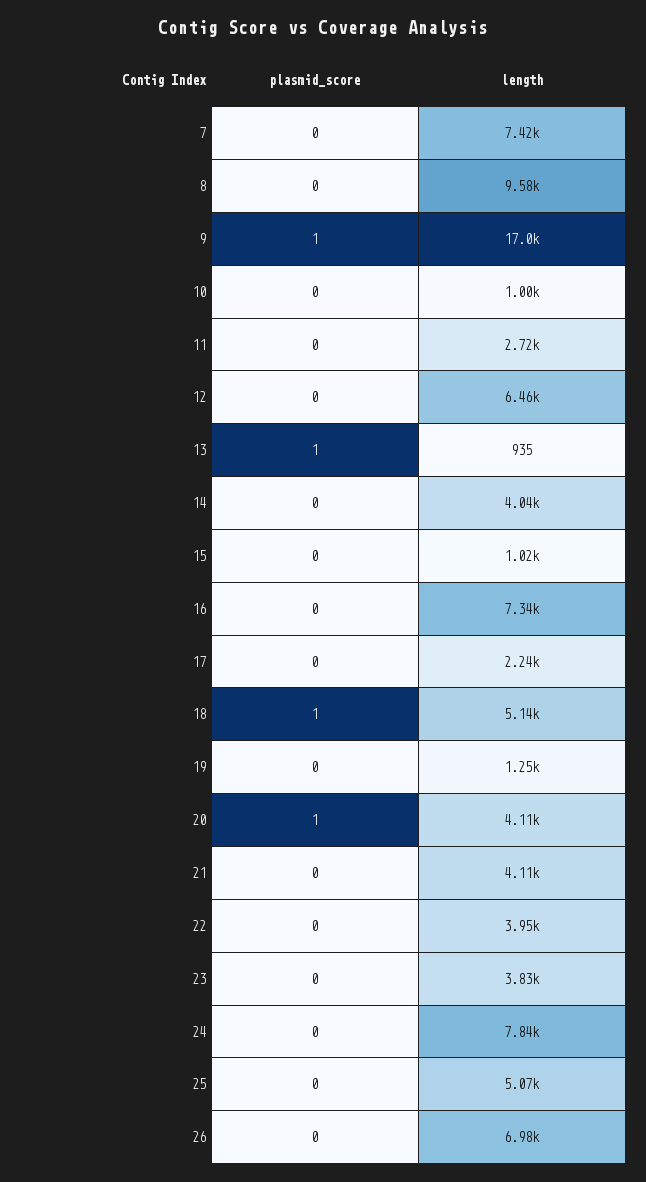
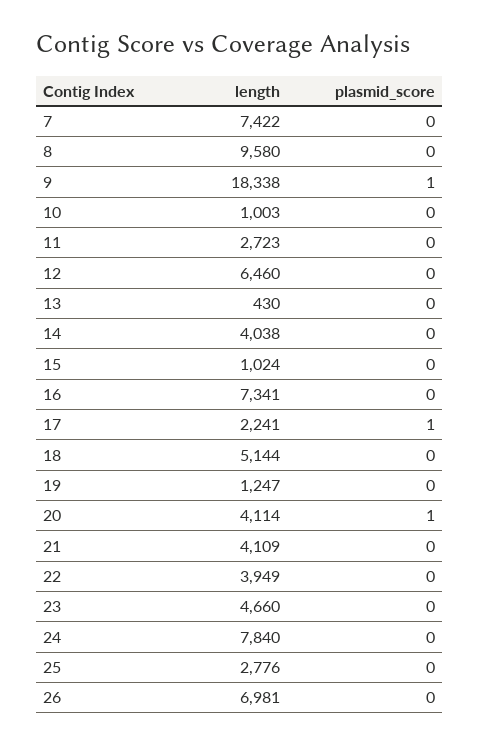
length, 9: 17000 -> 18338
plasmid_score, 13: 1 -> 0
length, 13: 935 -> 430
plasmid_score, 17: 0 -> 1
plasmid_score, 18: 1 -> 0
length, 23: 3830 -> 4660
length, 25: 5070 -> 2776

